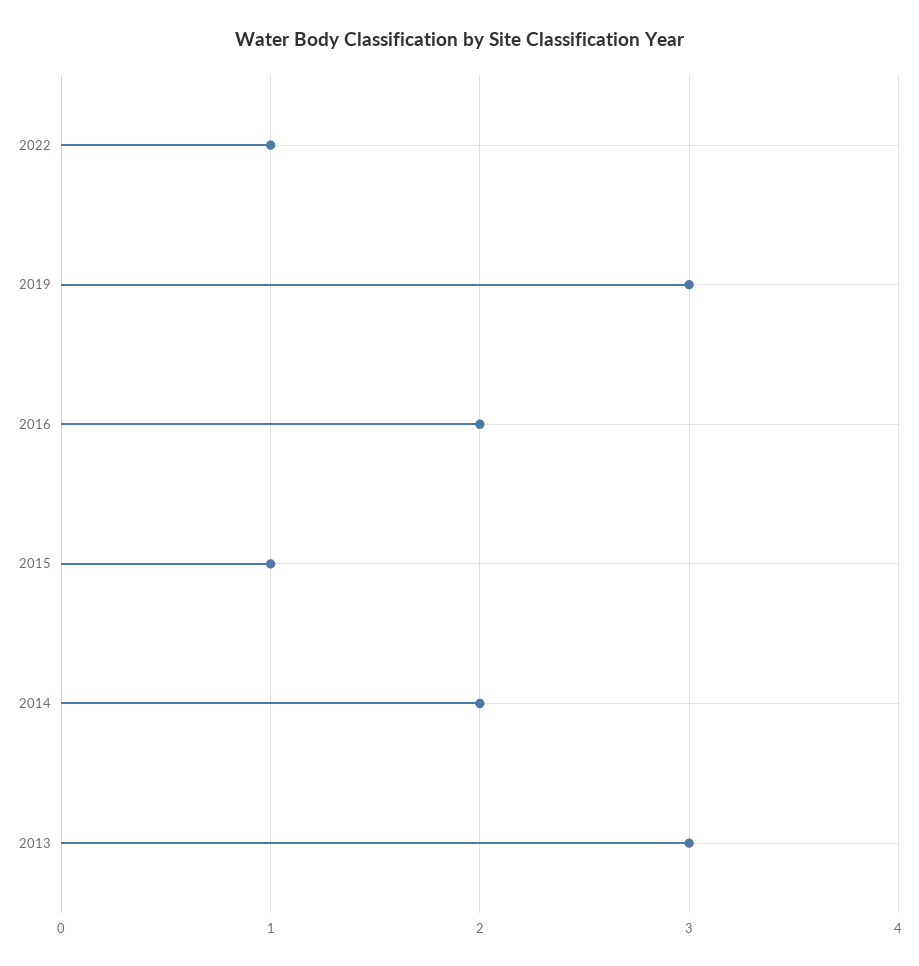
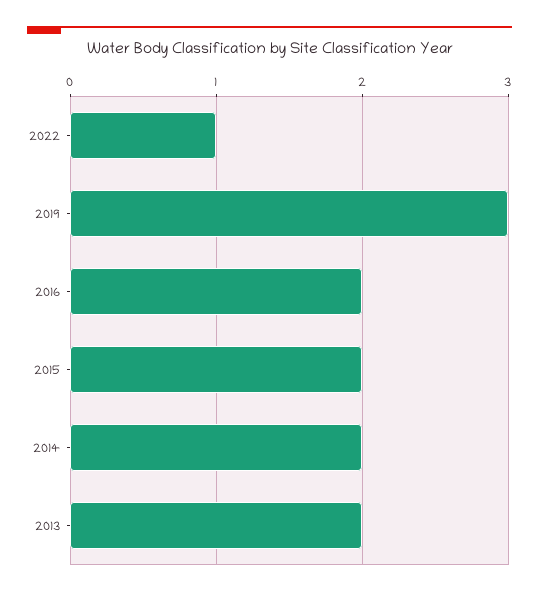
2015: 1 -> 2
2013: 3 -> 2

